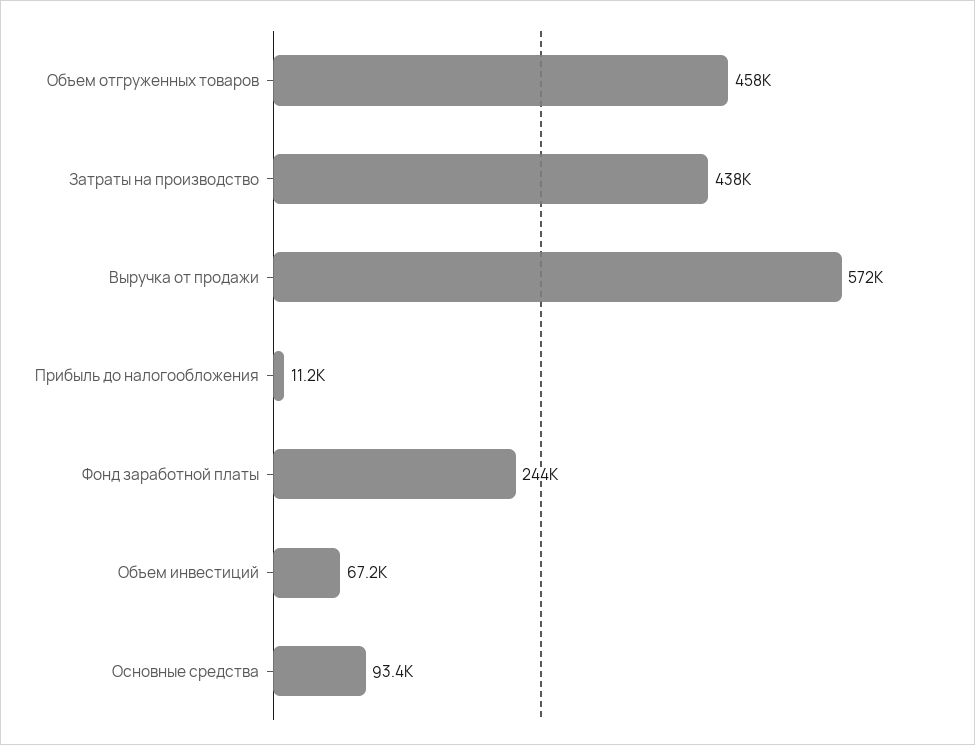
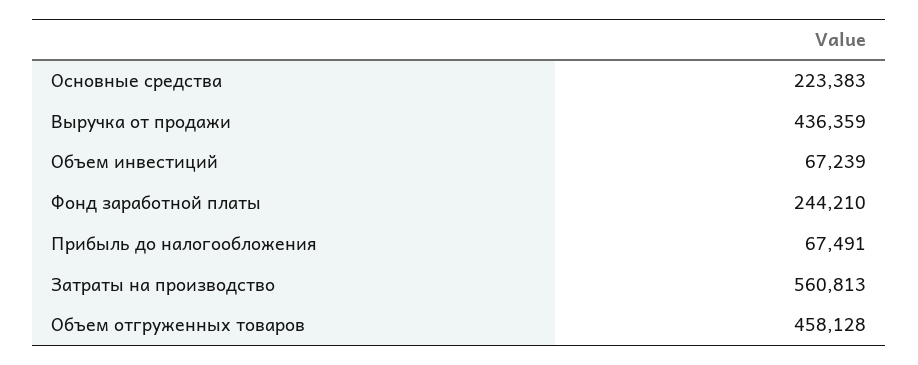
Затраты на производство: 438000 -> 560813
Выручка от продажи: 572000 -> 436359
Прибыль до налогообложения: 11200 -> 67491
Основные средства: 93400 -> 223383

